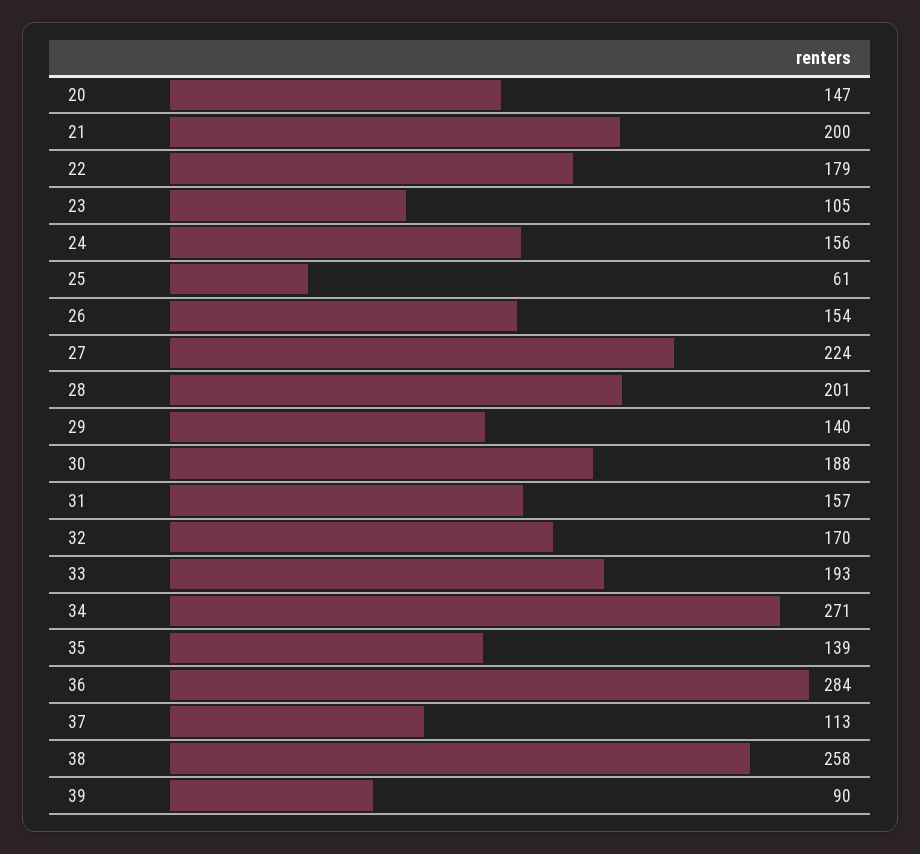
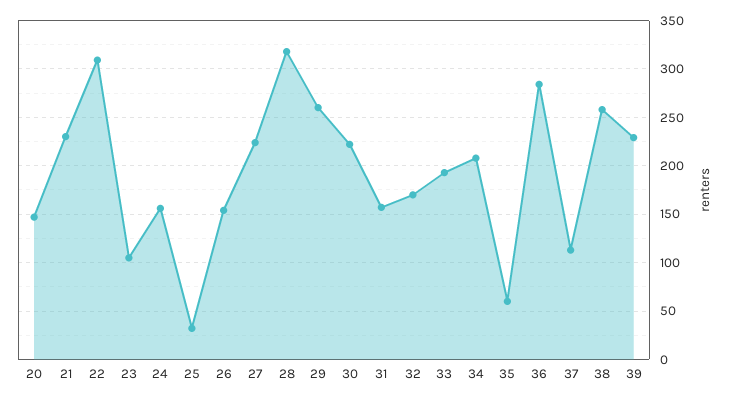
21: 200 -> 230
22: 179 -> 310
25: 61 -> 30
28: 201 -> 320
29: 140 -> 260
30: 188 -> 220
34: 271 -> 210
35: 139 -> 60
39: 90 -> 230

